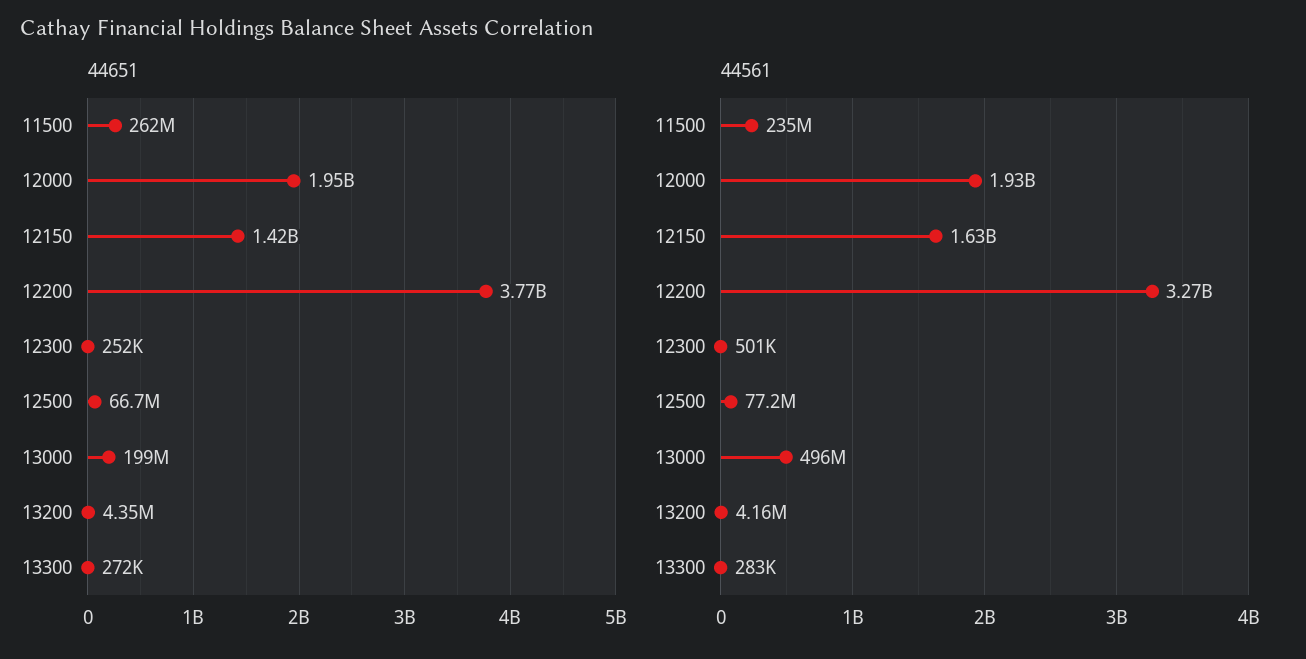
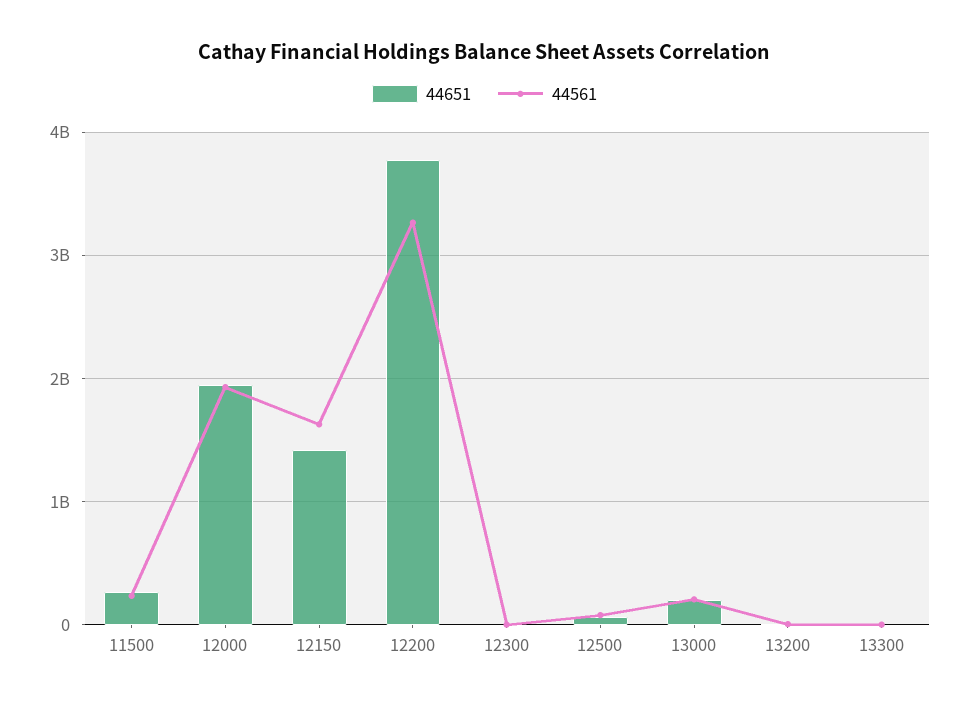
44561, 13000: 496000000 -> 200000000

